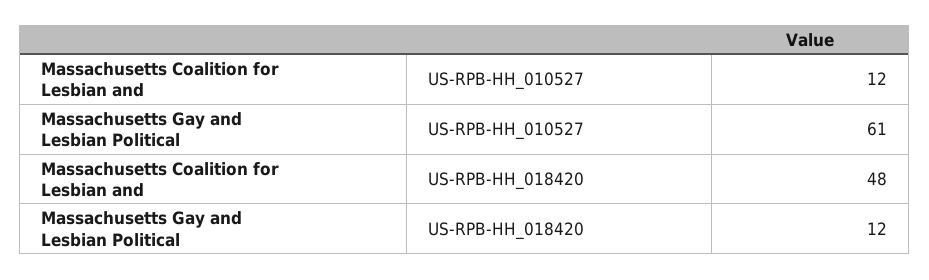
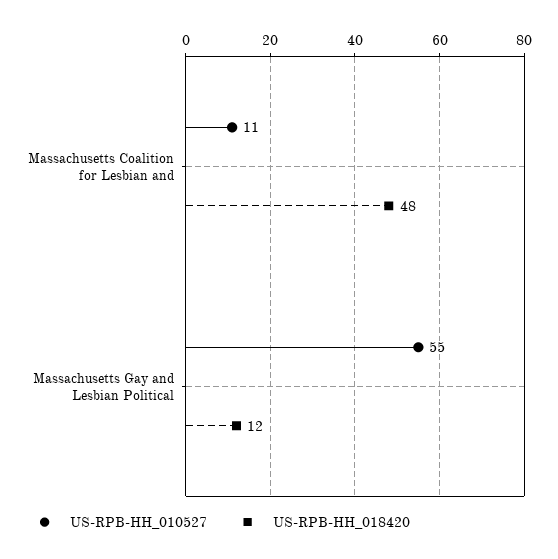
US-RPB-HH_010527, Massachusetts Coalition for Lesbian and: 12 -> 11
US-RPB-HH_010527, Massachusetts Gay and Lesbian Political: 61 -> 55

